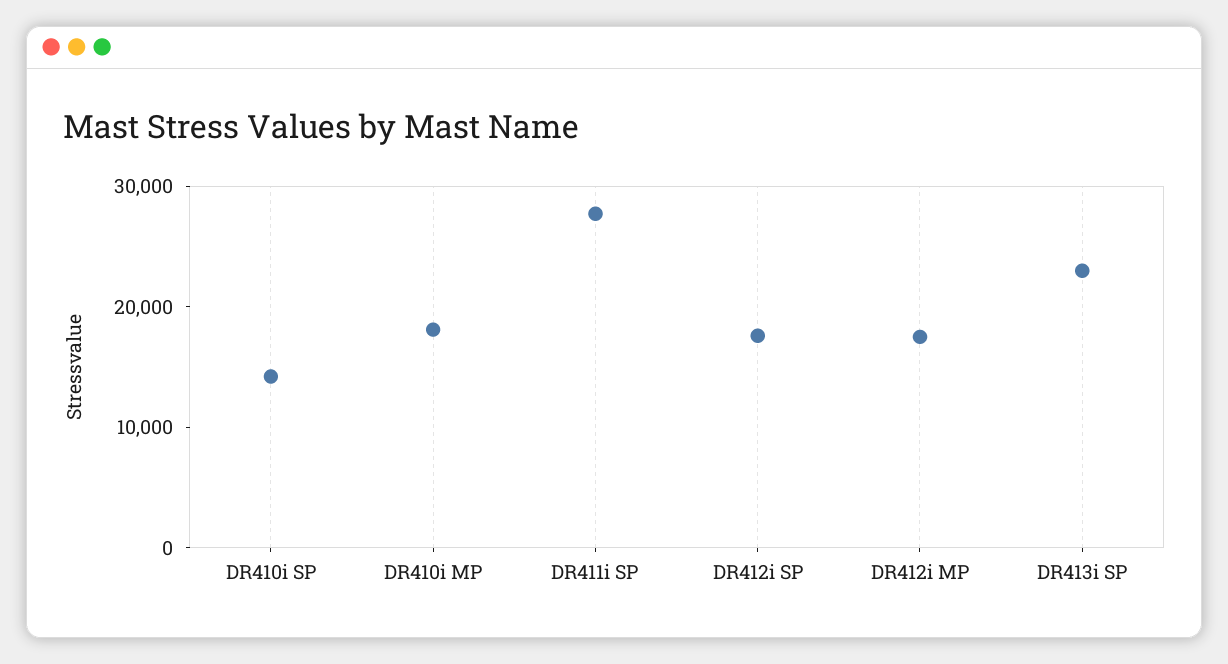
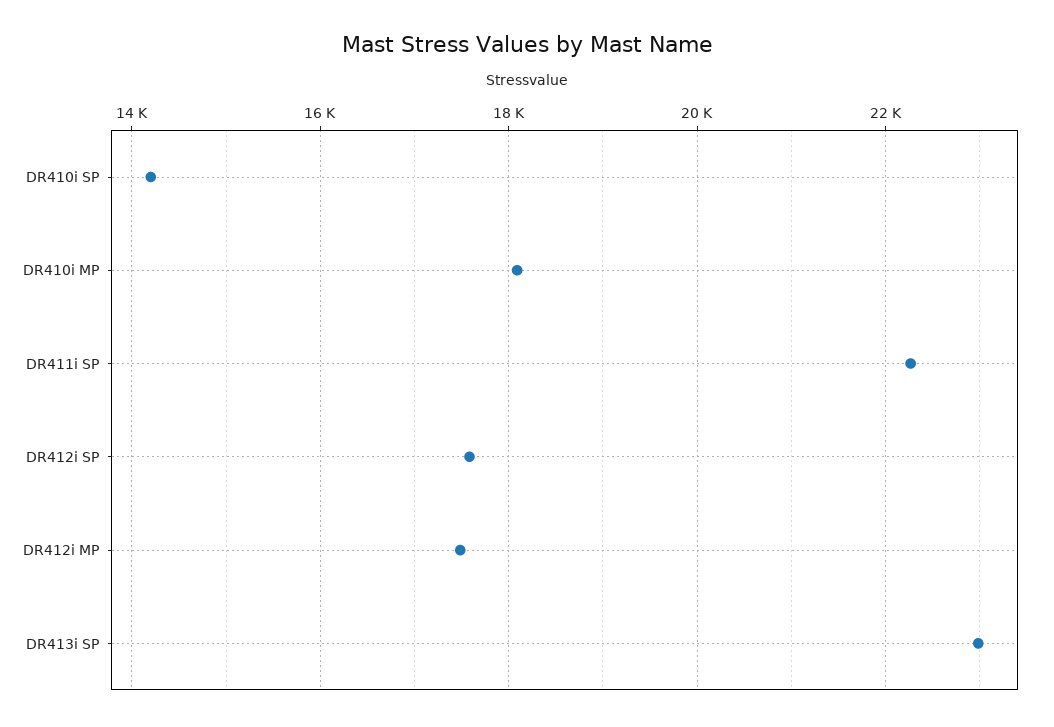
DR411i SP: 28000 -> 22200

